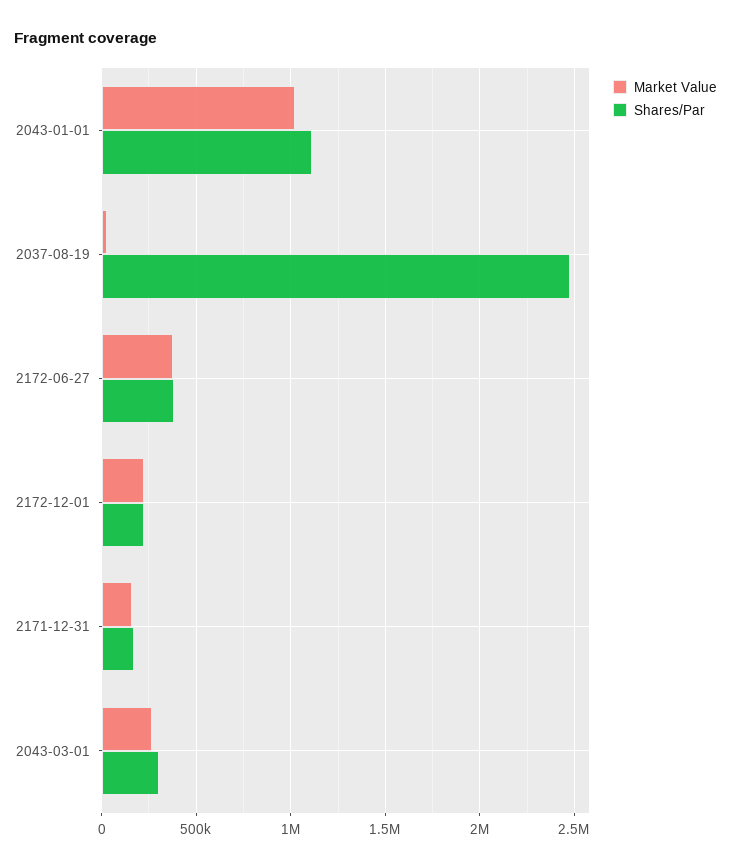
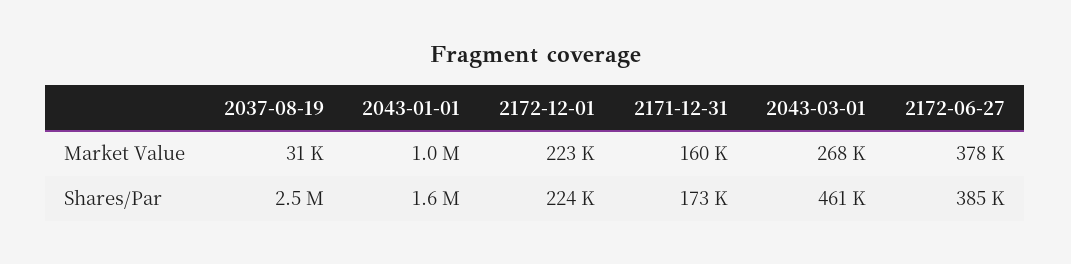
Shares/Par, 2043-01-01: 1100000 -> 1600000
Shares/Par, 2043-03-01: 300000 -> 461000

